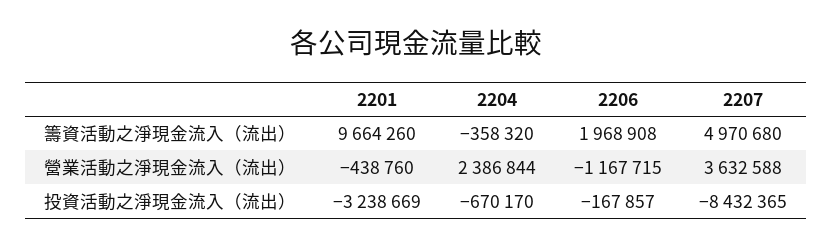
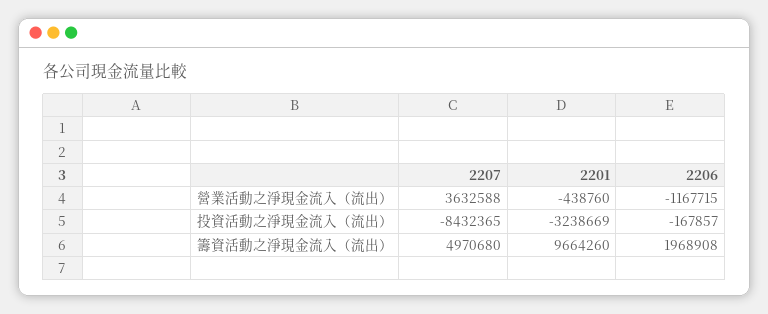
2204, 籌資活動之淨現金流入（流出）: -358320 -> none
2204, 營業活動之淨現金流入（流出）: 2386844 -> none
2204, 投資活動之淨現金流入（流出）: -670170 -> none

